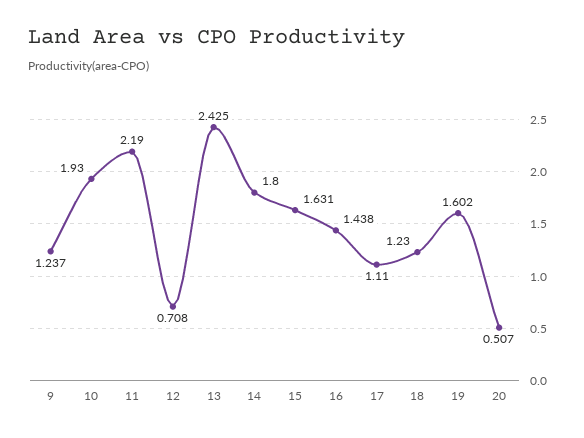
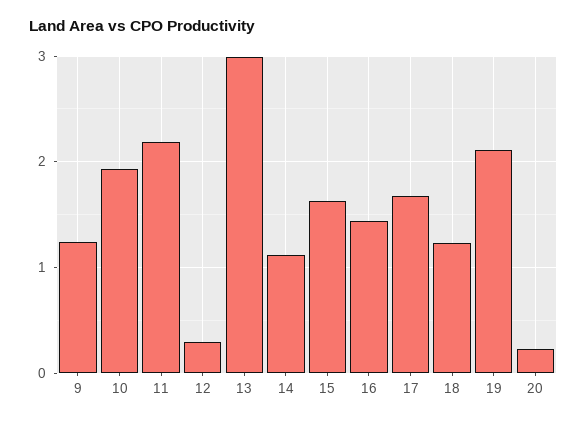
12: 0.708 -> 0.3
13: 2.425 -> 3
14: 1.8 -> 1.1
17: 1.11 -> 1.7
19: 1.602 -> 2.1
20: 0.507 -> 0.2

